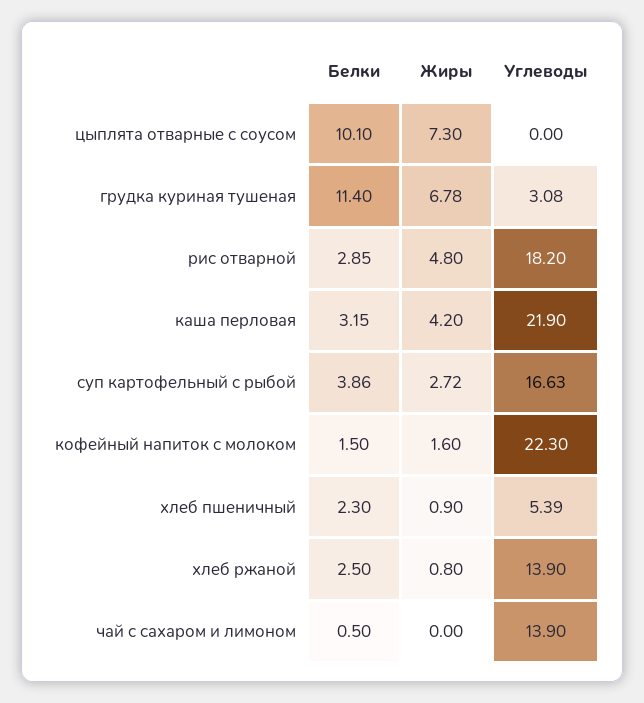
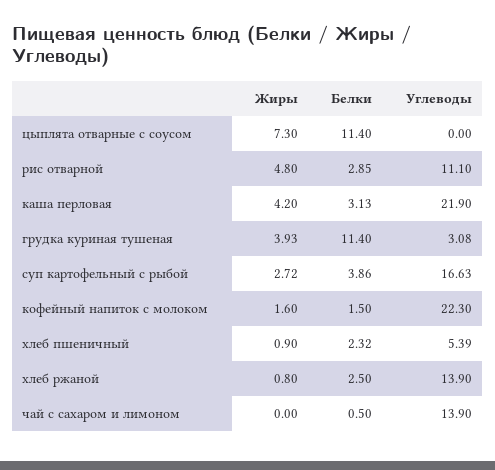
Белки, цыплята отварные с соусом: 10.1 -> 11.4
Жиры, грудка куриная тушеная: 6.78 -> 3.93
Углеводы, рис отварной: 18.2 -> 11.1
Белки, каша перловая: 3.15 -> 3.13
Белки, хлеб пшеничный: 2.3 -> 2.32

